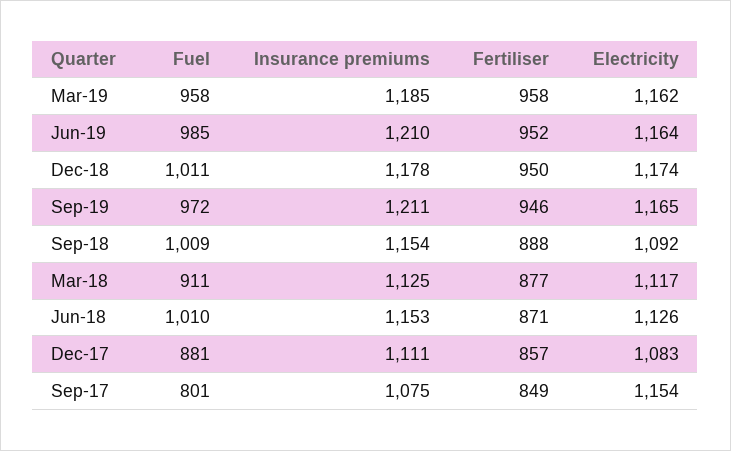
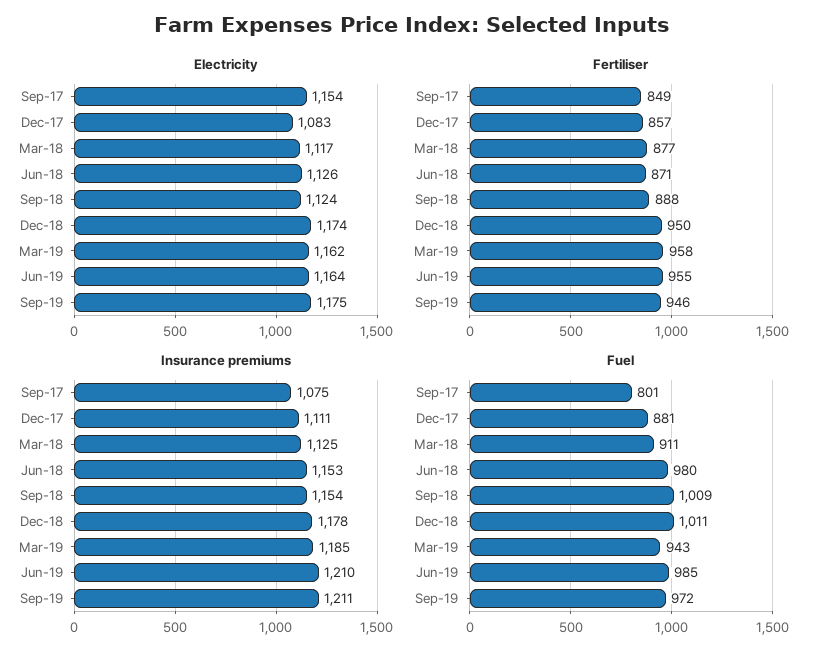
Fuel, Mar-19: 958 -> 943
Fertiliser, Jun-19: 952 -> 955
Electricity, Sep-19: 1165 -> 1175
Electricity, Sep-18: 1092 -> 1124
Fuel, Jun-18: 1010 -> 980

